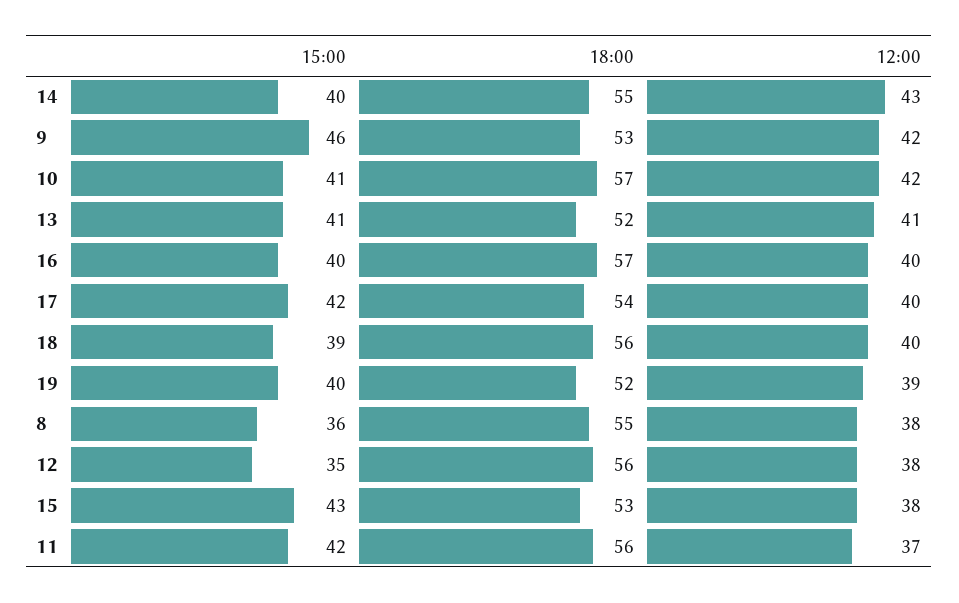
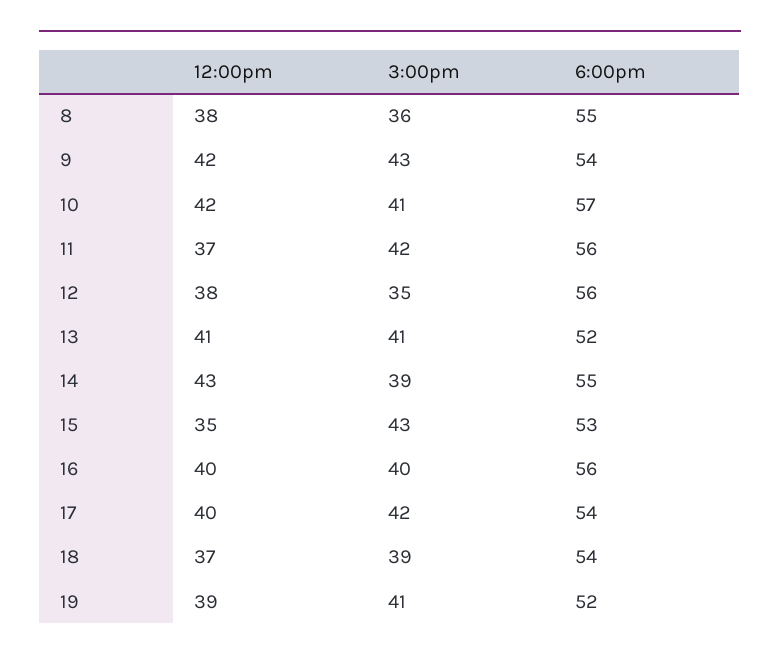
15:00, 14: 40 -> 39
15:00, 9: 46 -> 43
18:00, 9: 53 -> 54
18:00, 16: 57 -> 56
18:00, 18: 56 -> 54
12:00, 18: 40 -> 37
15:00, 19: 40 -> 41
12:00, 15: 38 -> 35

